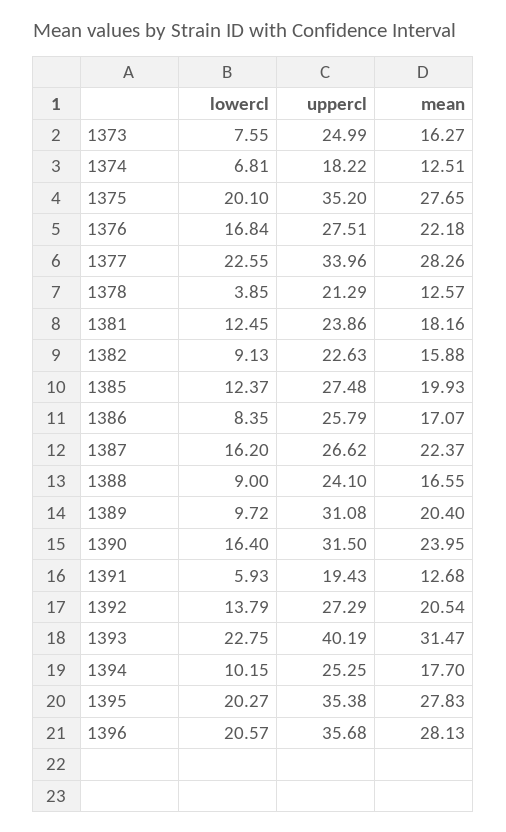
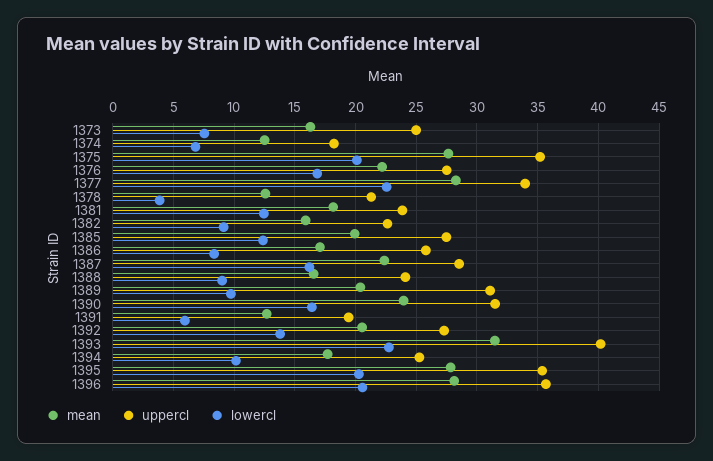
uppercl, 1387: 26.62 -> 28.5

